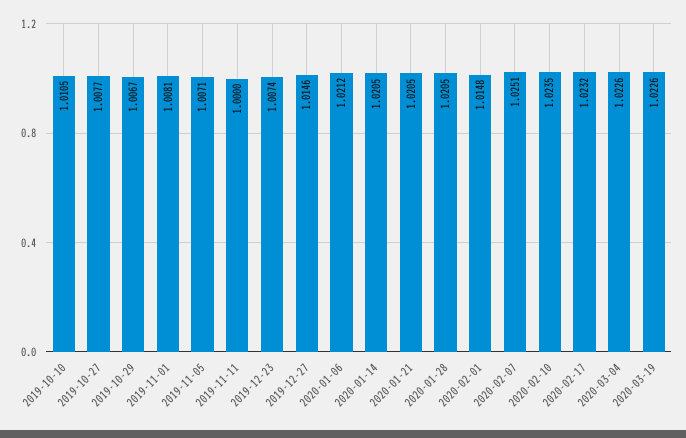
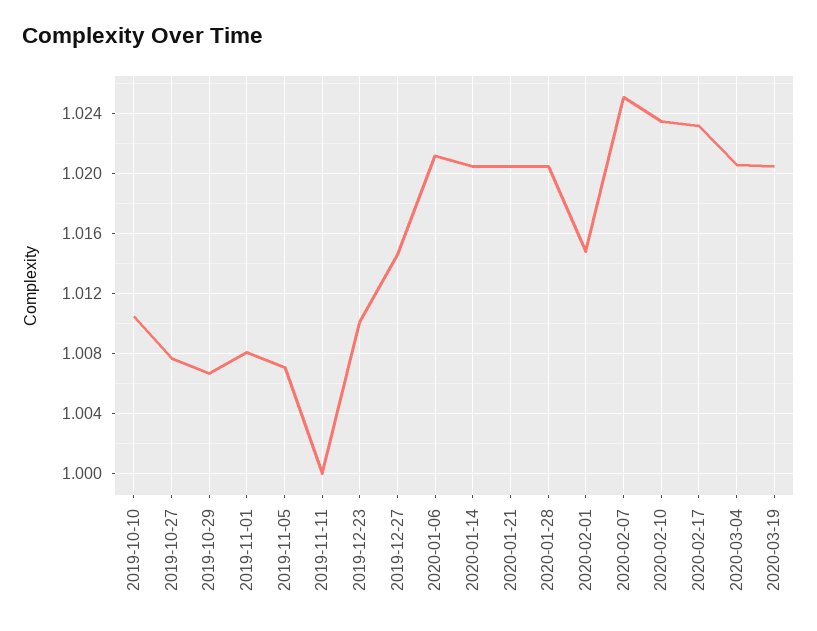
2019-12-23: 1.0074 -> 1.01
2020-03-04: 1.0226 -> 1.0205
2020-03-19: 1.0226 -> 1.0205

